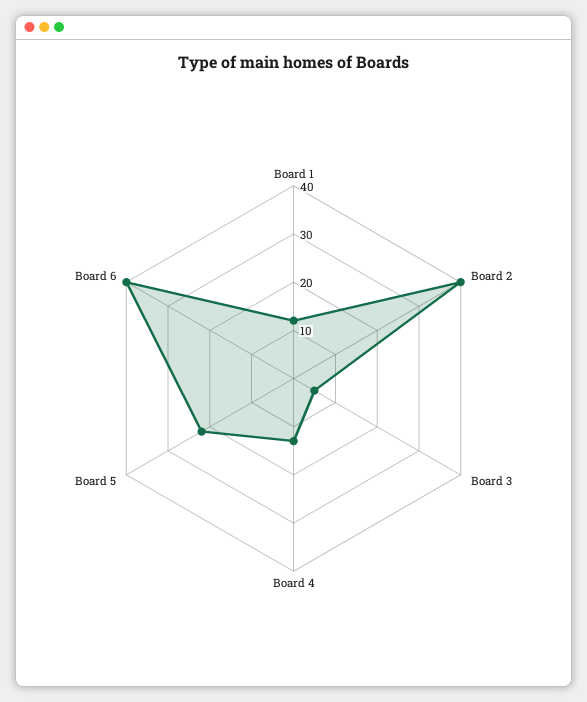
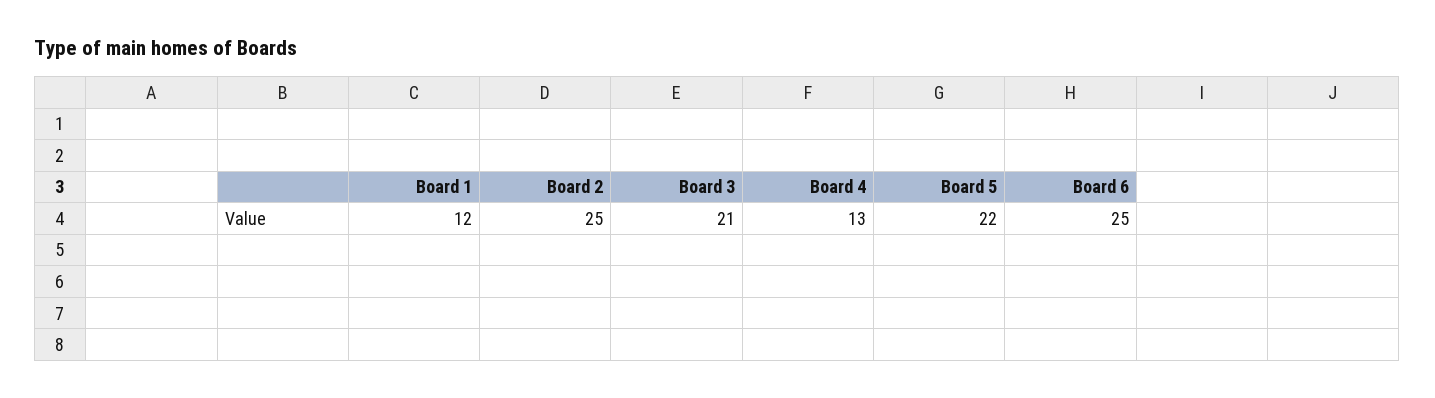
Board 2: 40 -> 25
Board 3: 5 -> 21
Board 6: 40 -> 25

